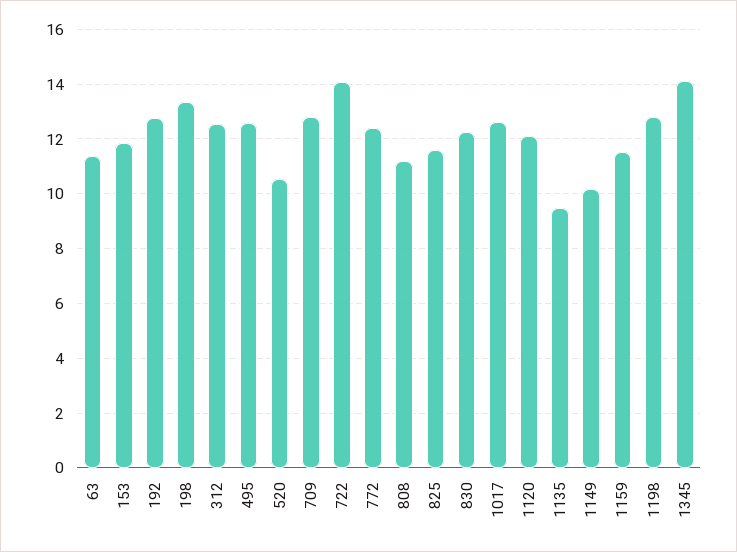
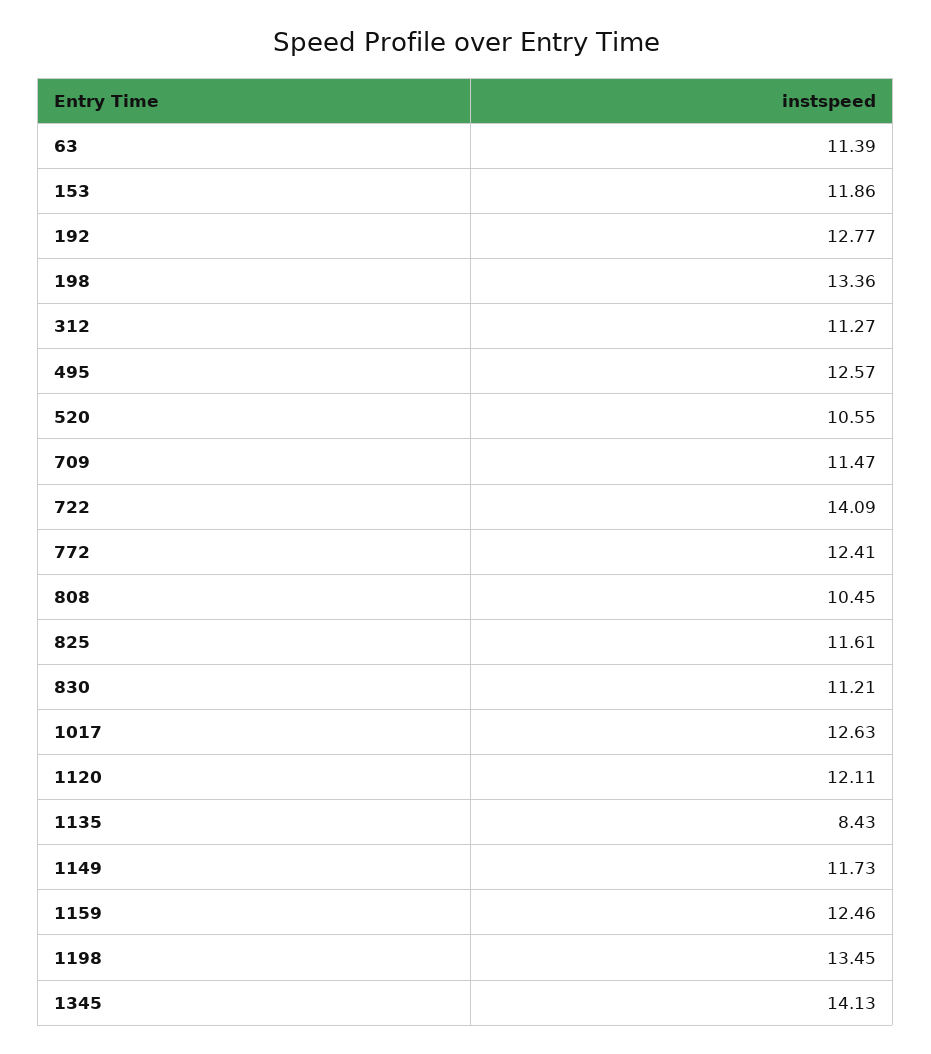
312: 12.5 -> 11.27
709: 12.75 -> 11.47
808: 11.25 -> 10.45
830: 12.25 -> 11.21
1135: 9.5 -> 8.43
1149: 10.25 -> 11.73
1159: 11.5 -> 12.46
1198: 12.75 -> 13.45

